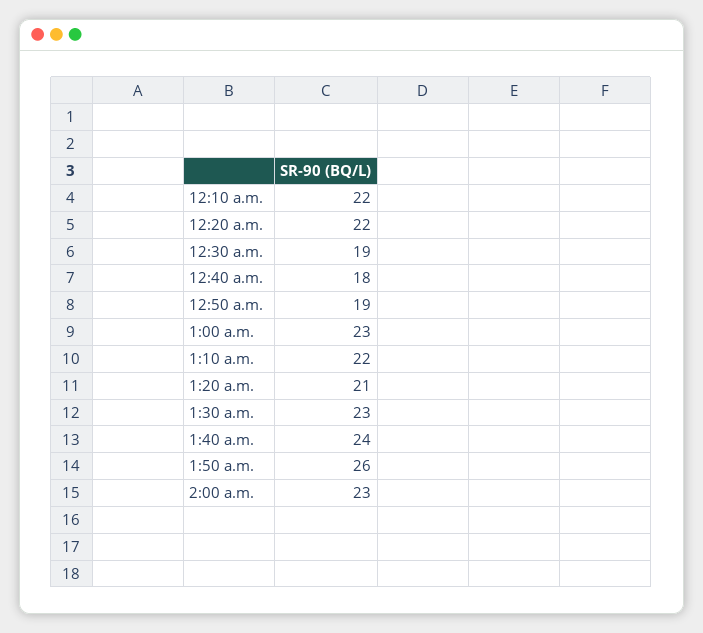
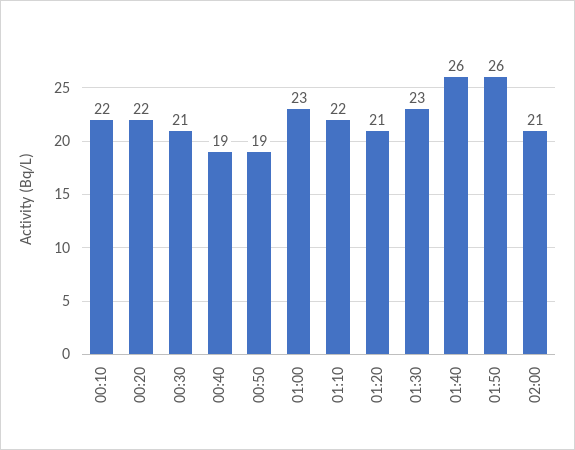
12:30 a.m.: 19 -> 21
12:40 a.m.: 18 -> 19
1:40 a.m.: 24 -> 26
2:00 a.m.: 23 -> 21

